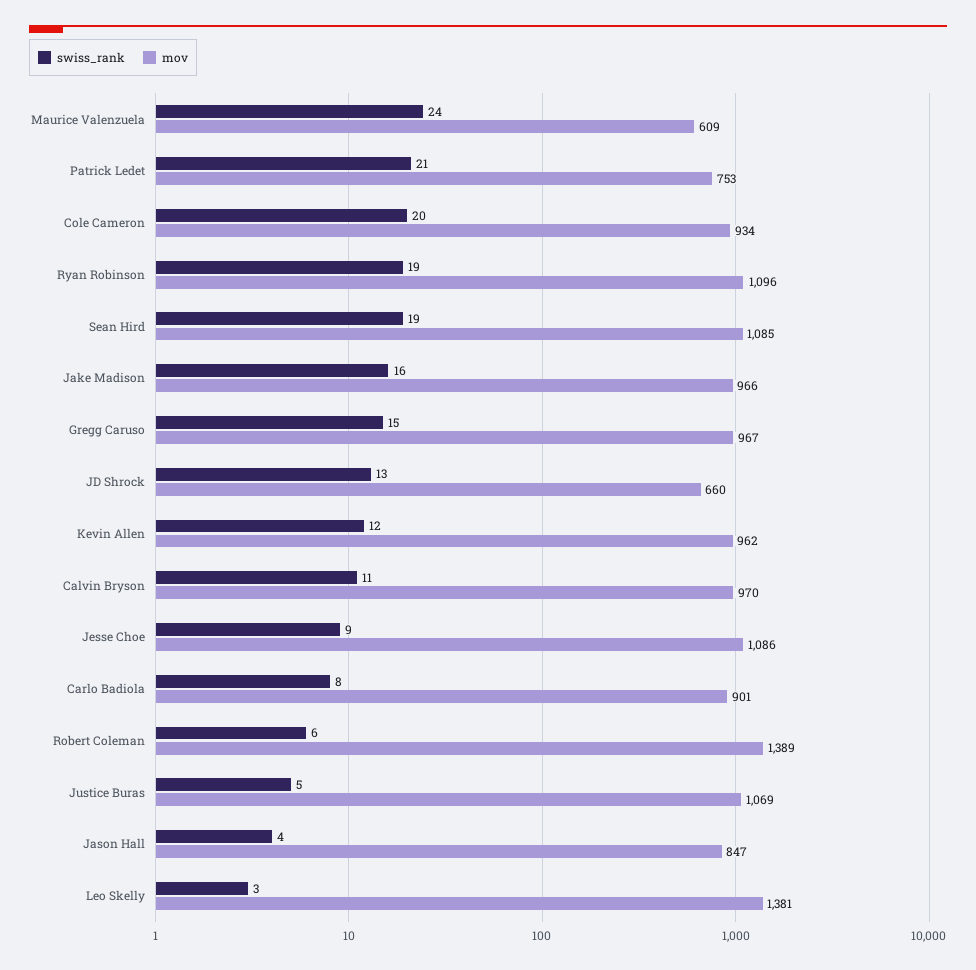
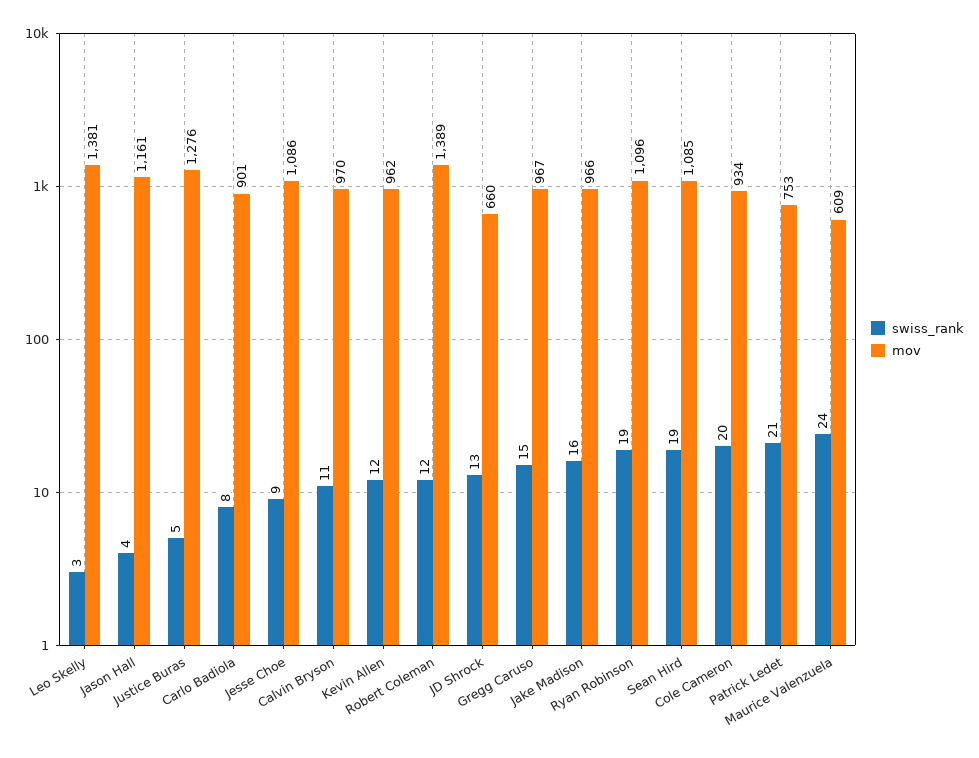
swiss_rank, Robert Coleman: 6 -> 12
mov, Justice Buras: 1069 -> 1276
mov, Jason Hall: 847 -> 1161

